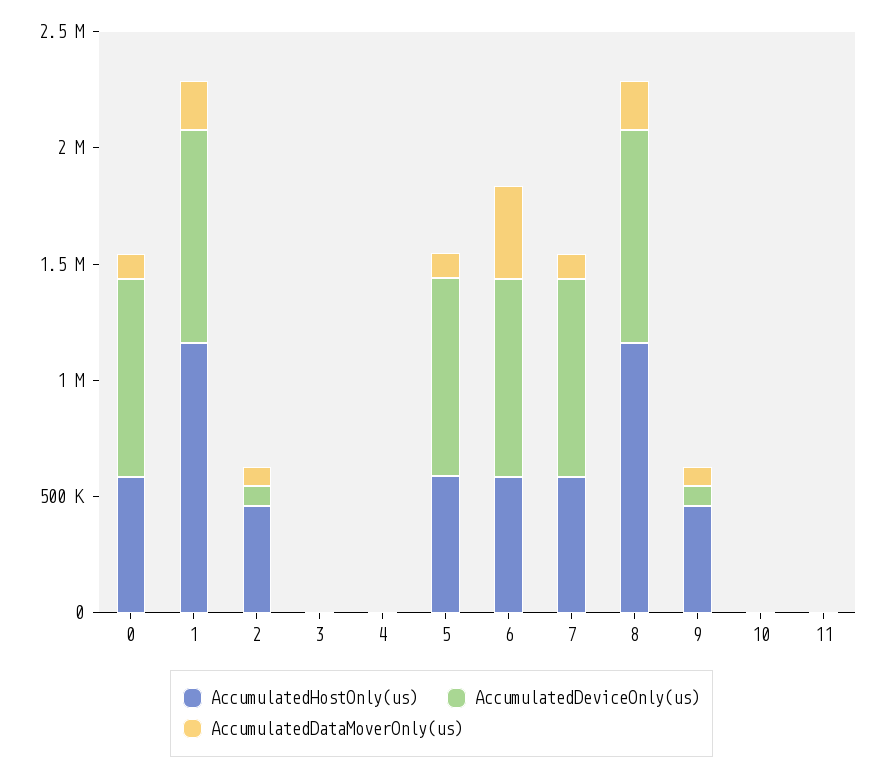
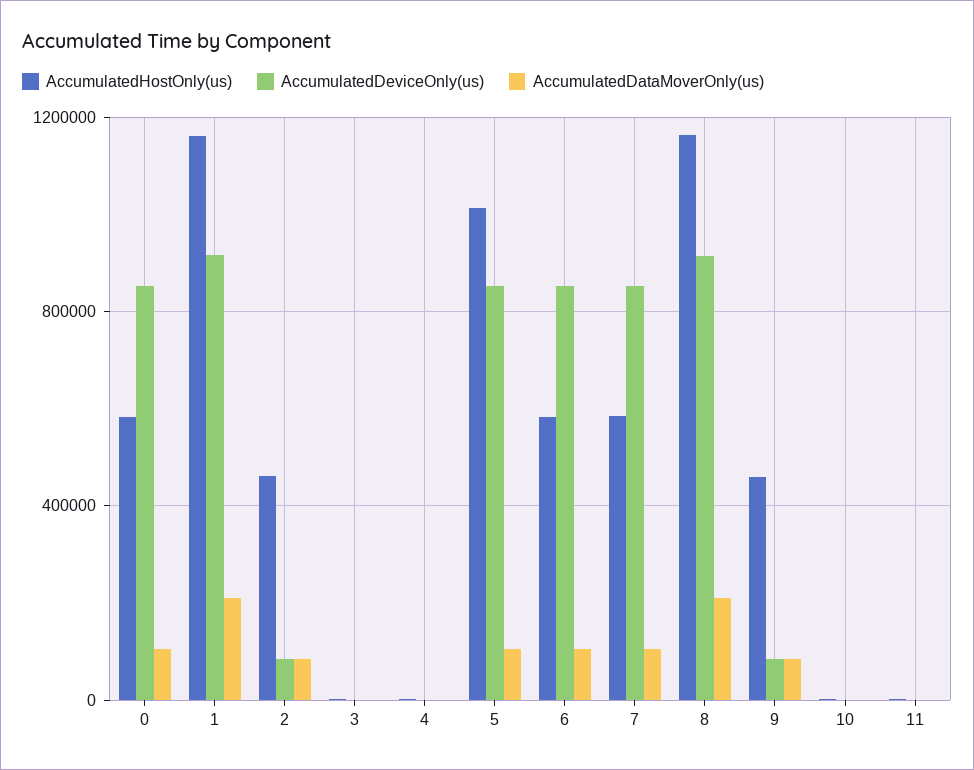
AccumulatedHostOnly(us), 5: 600000 -> 1000000
AccumulatedDataMoverOnly(us), 6: 400000 -> 100000

